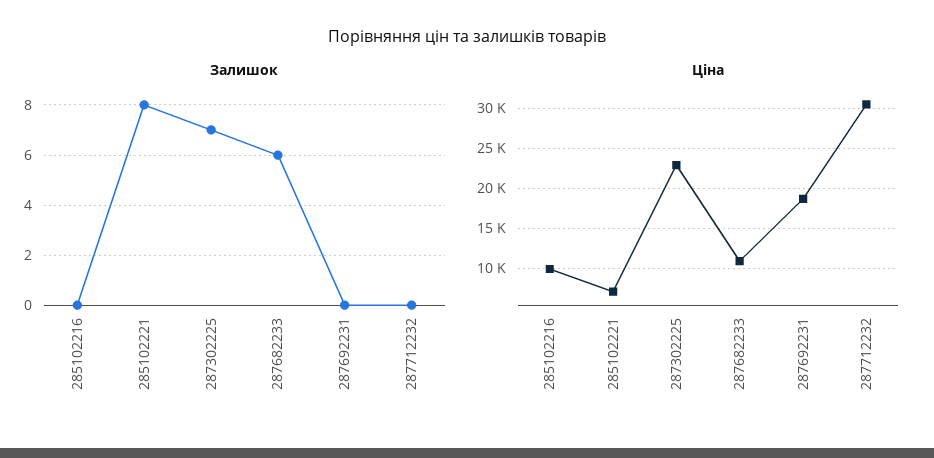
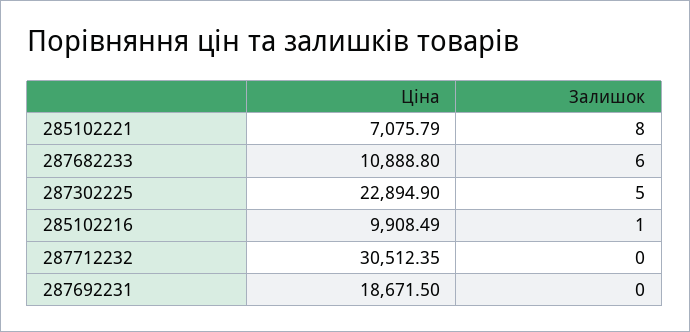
Залишок, 285102216: 0 -> 1
Залишок, 287302225: 7 -> 5

